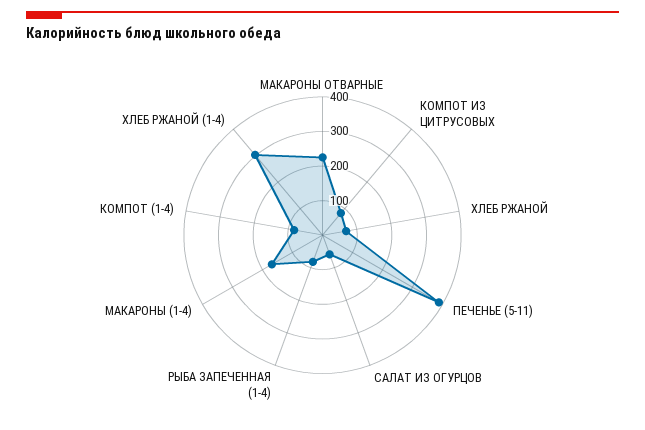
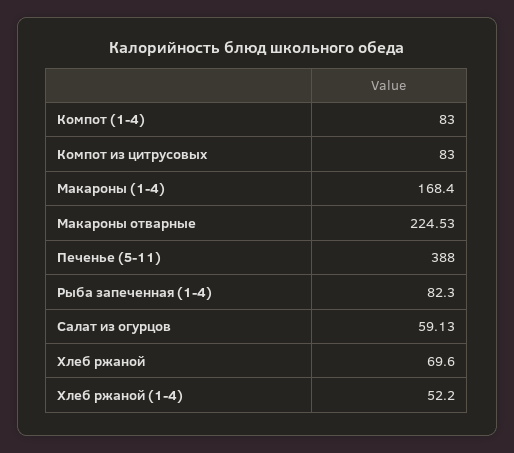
ХЛЕБ РЖАНОЙ (1-4): 300 -> 52.2

